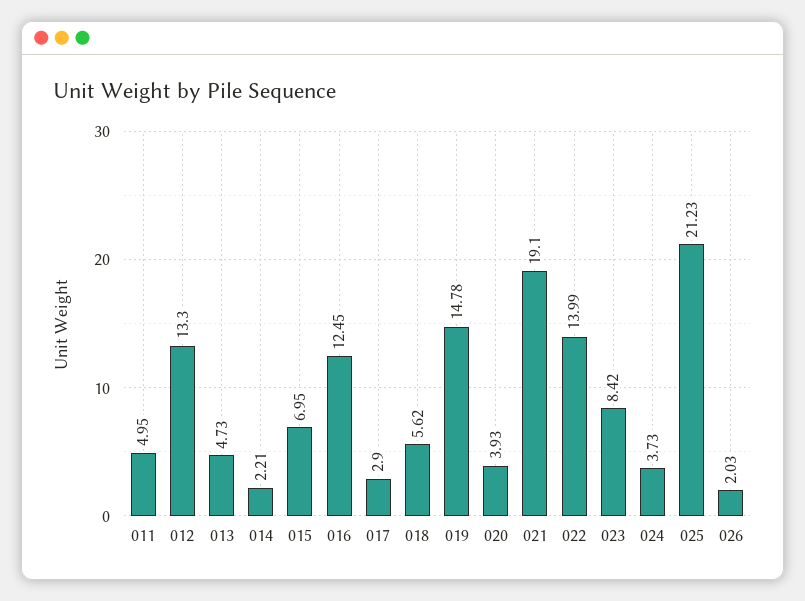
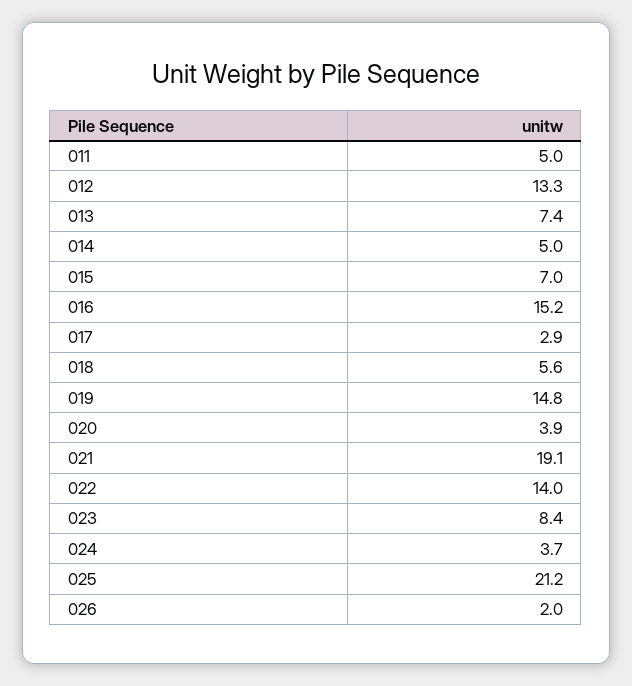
013: 4.73 -> 7.4
014: 2.21 -> 5
016: 12.45 -> 15.2

